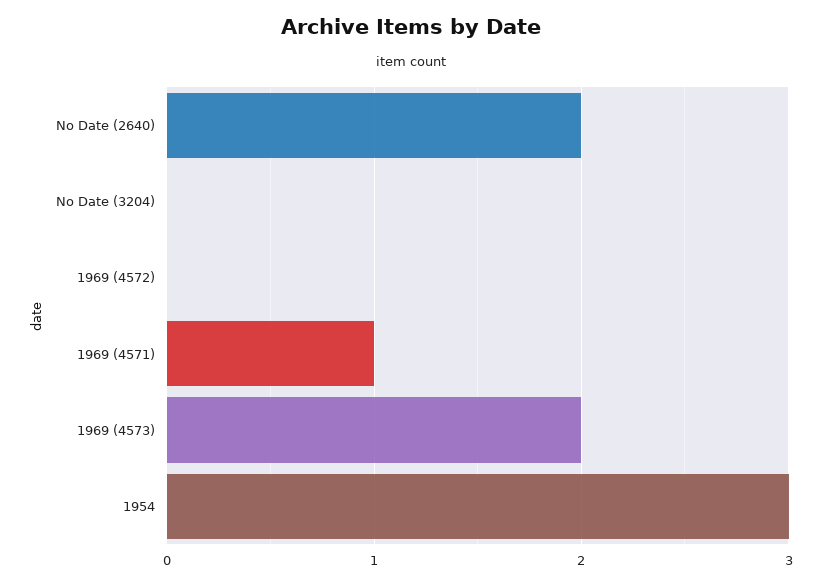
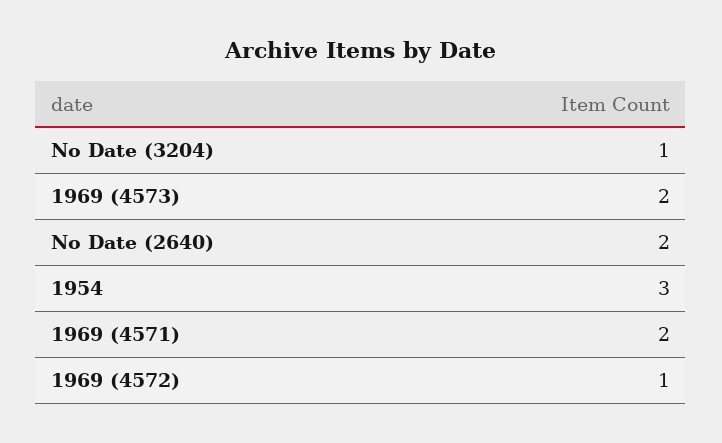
No Date (3204): 0 -> 1
1969 (4572): 0 -> 1
1969 (4571): 1 -> 2

